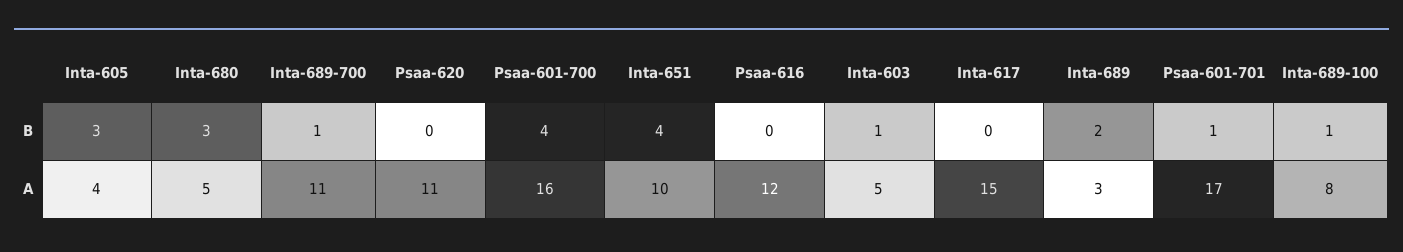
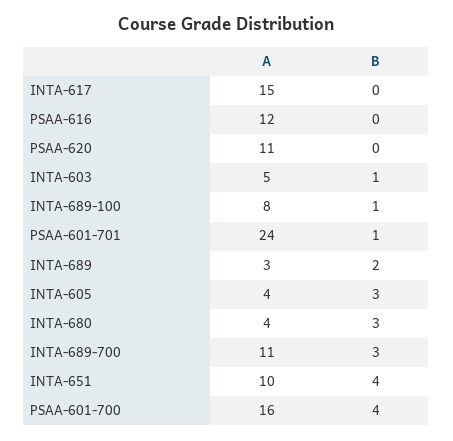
Inta-689-700, B: 1 -> 3
Inta-680, A: 5 -> 4
Psaa-601-701, A: 17 -> 24

